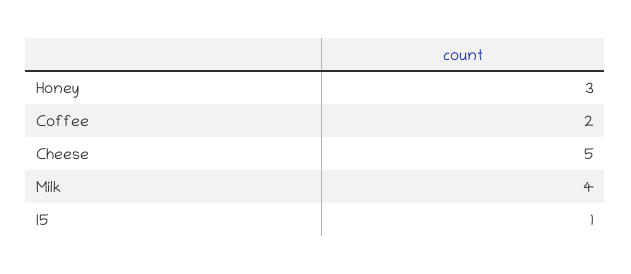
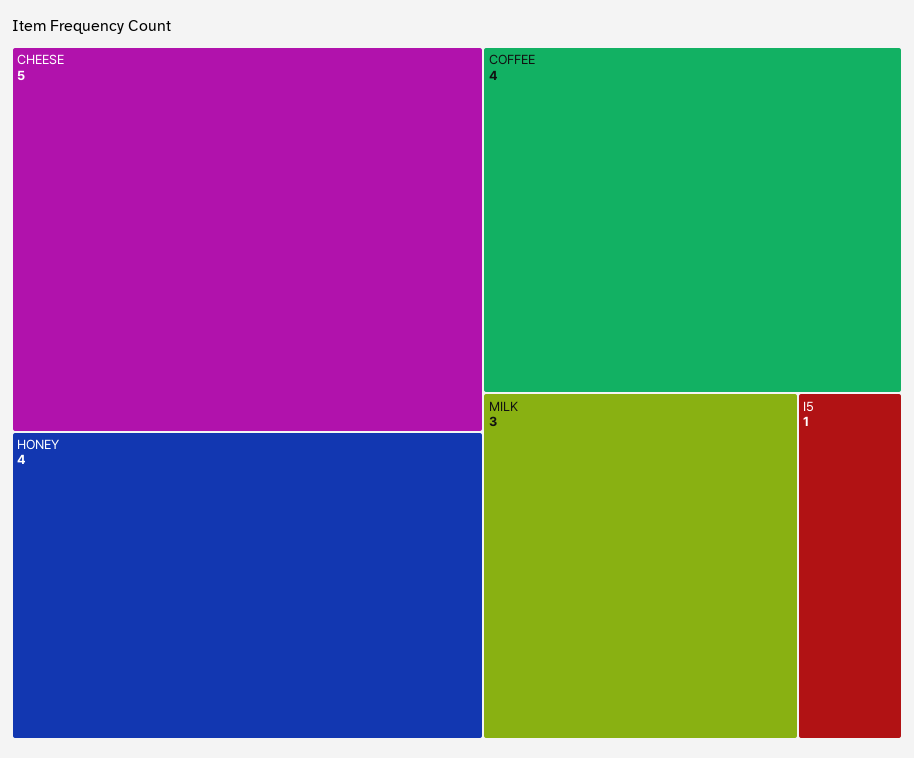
Honey: 3 -> 4
Coffee: 2 -> 4
Milk: 4 -> 3

